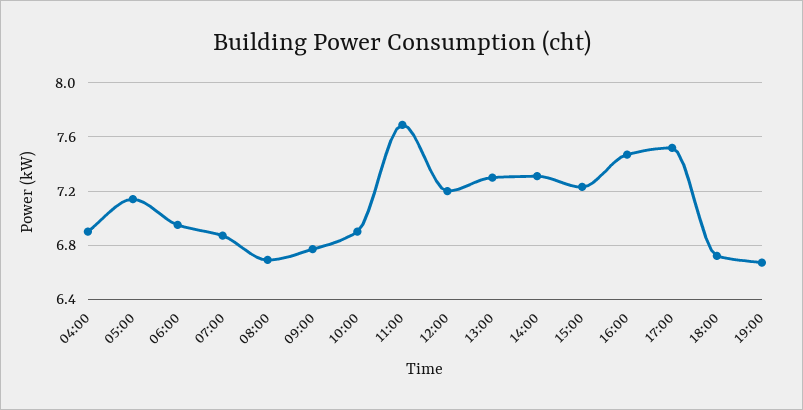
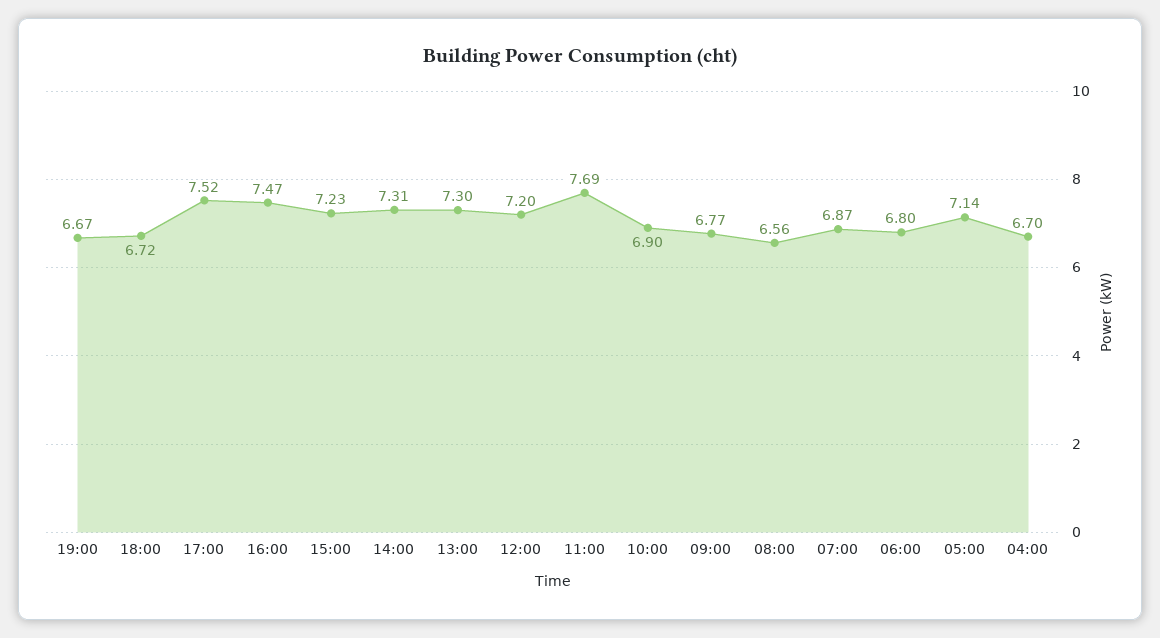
04:00: 6.9 -> 6.7
06:00: 6.95 -> 6.8
08:00: 6.7 -> 6.56

